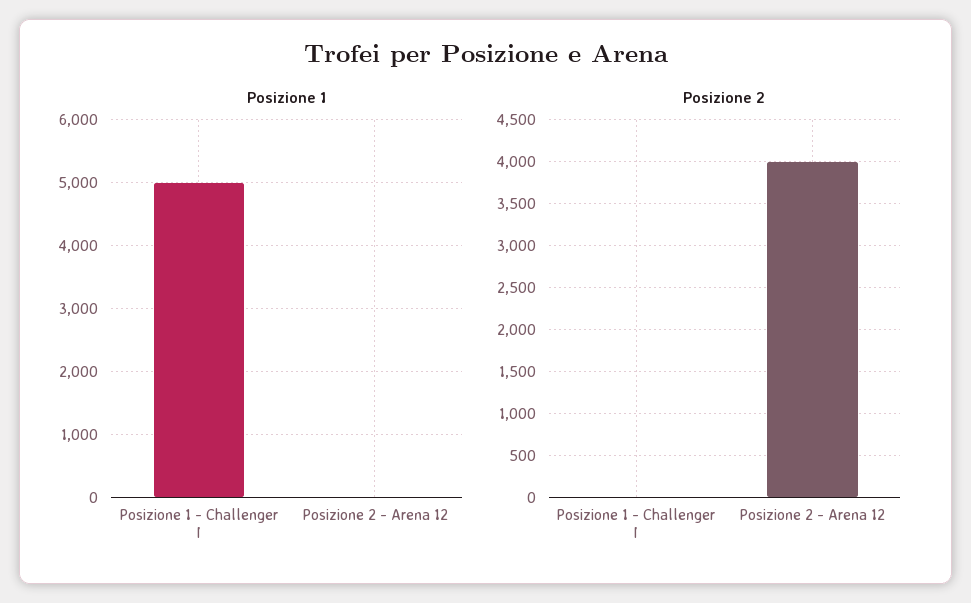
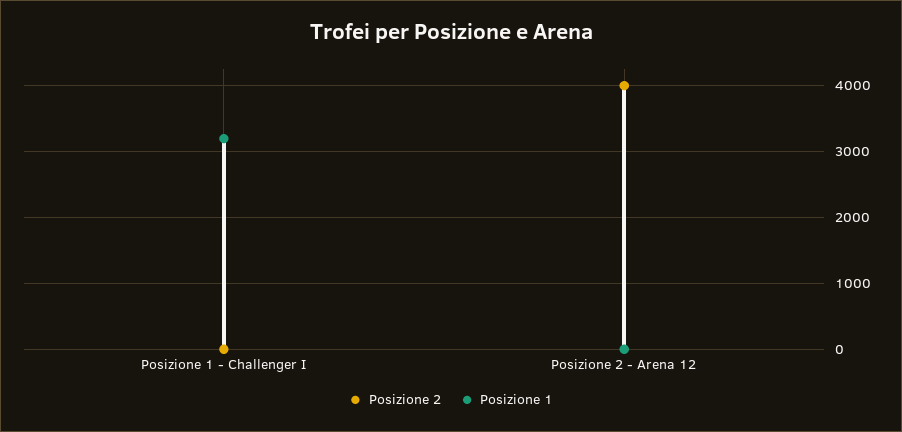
Posizione 1, Posizione 1 - Challenger I: 5000 -> 3200

